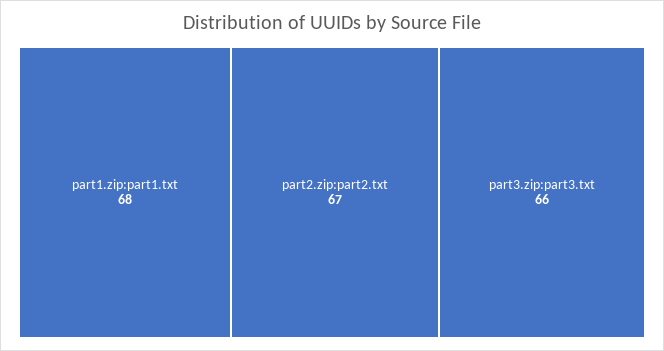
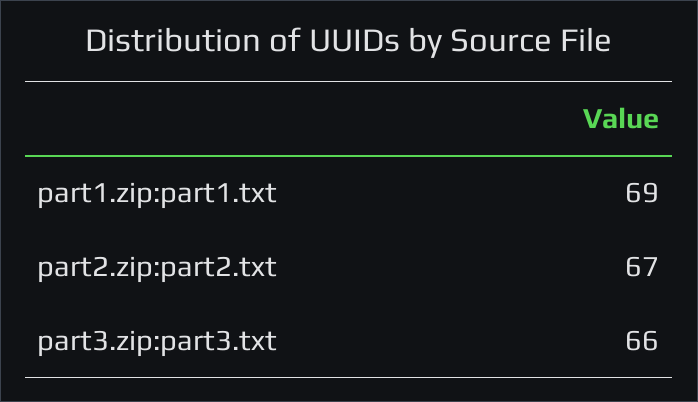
part1.zip:part1.txt: 68 -> 69

